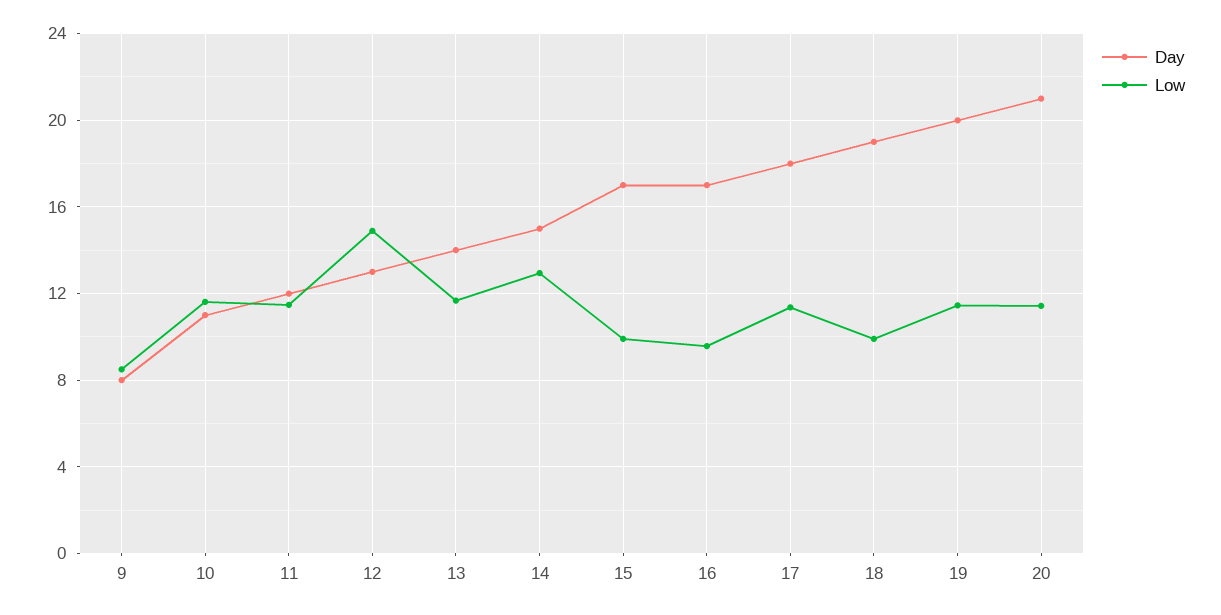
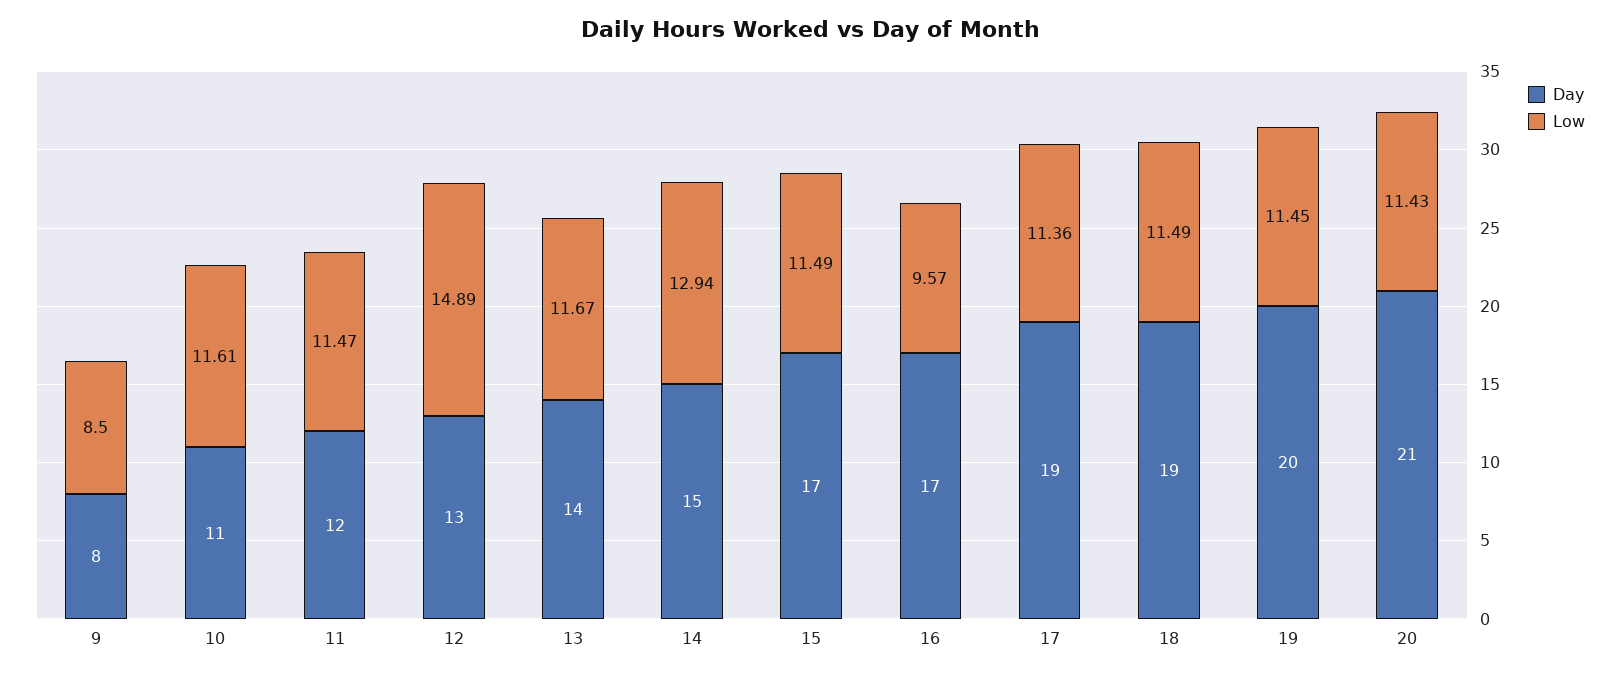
Low, 15: 10 -> 11.49
Day, 17: 18 -> 19
Low, 18: 10 -> 11.49

